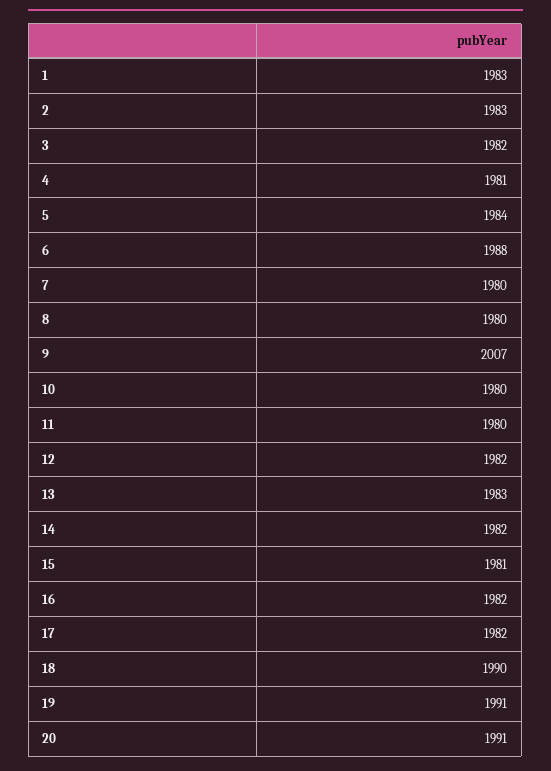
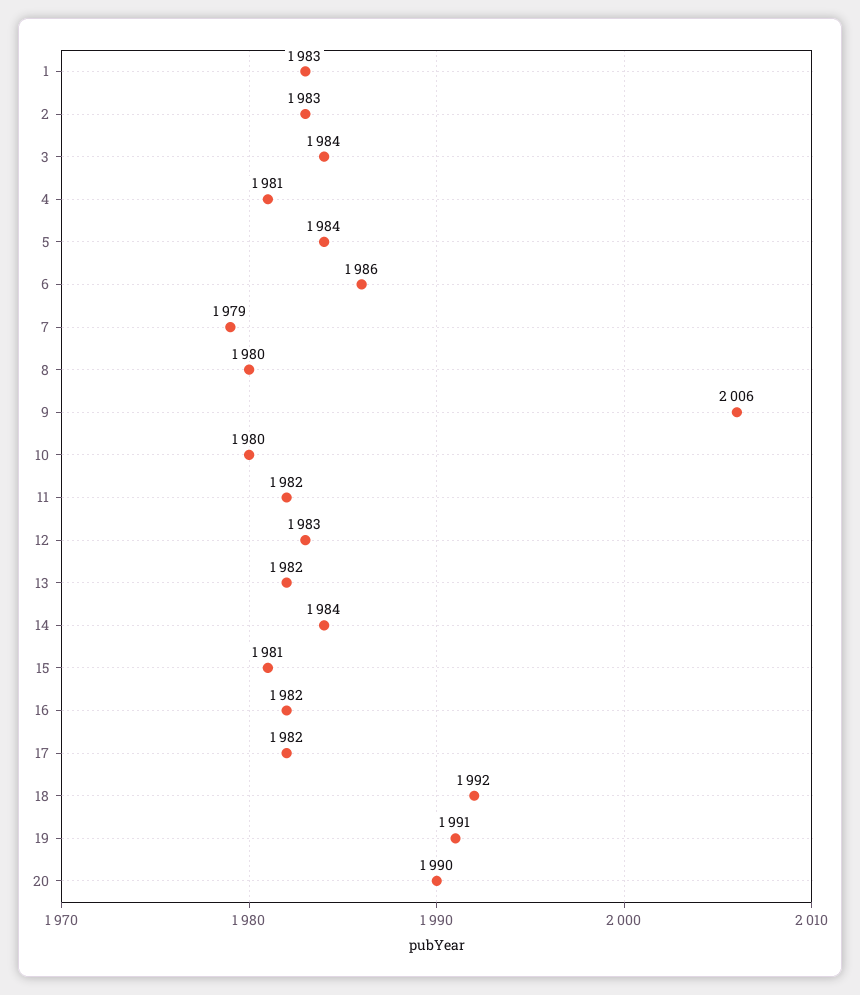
3: 1982 -> 1984
6: 1988 -> 1986
7: 1980 -> 1979
9: 2007 -> 2006
11: 1980 -> 1982
12: 1982 -> 1983
13: 1983 -> 1982
14: 1982 -> 1984
18: 1990 -> 1992
20: 1991 -> 1990

